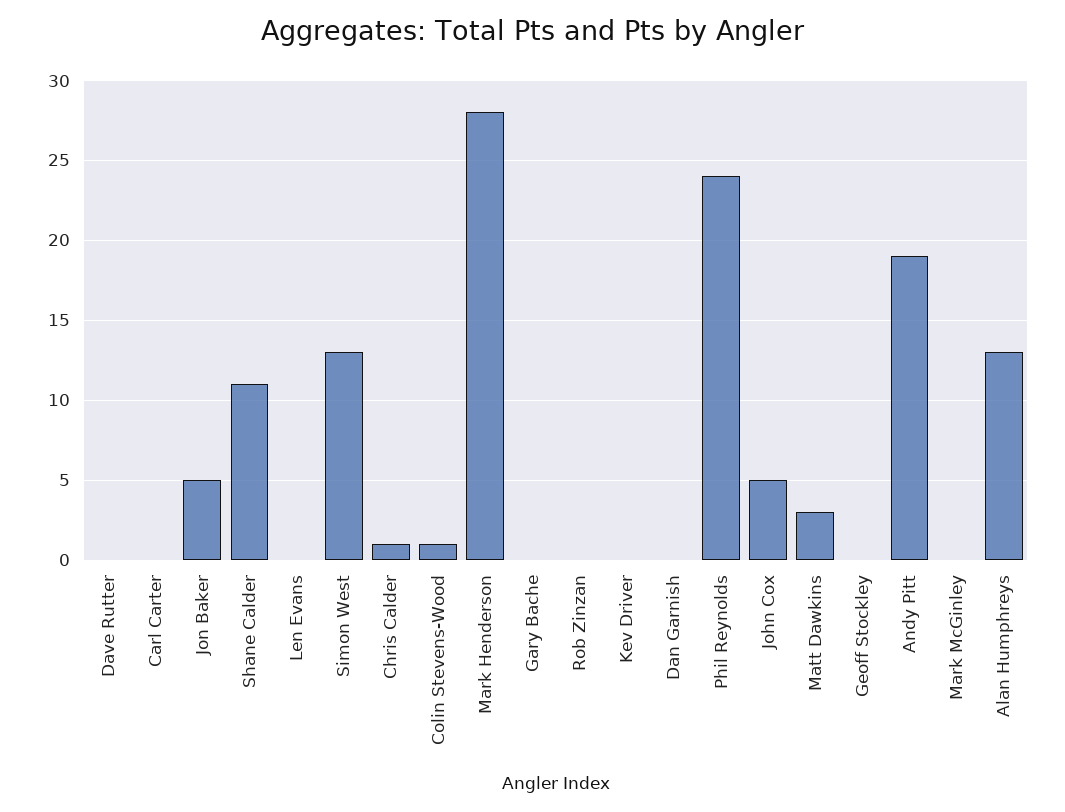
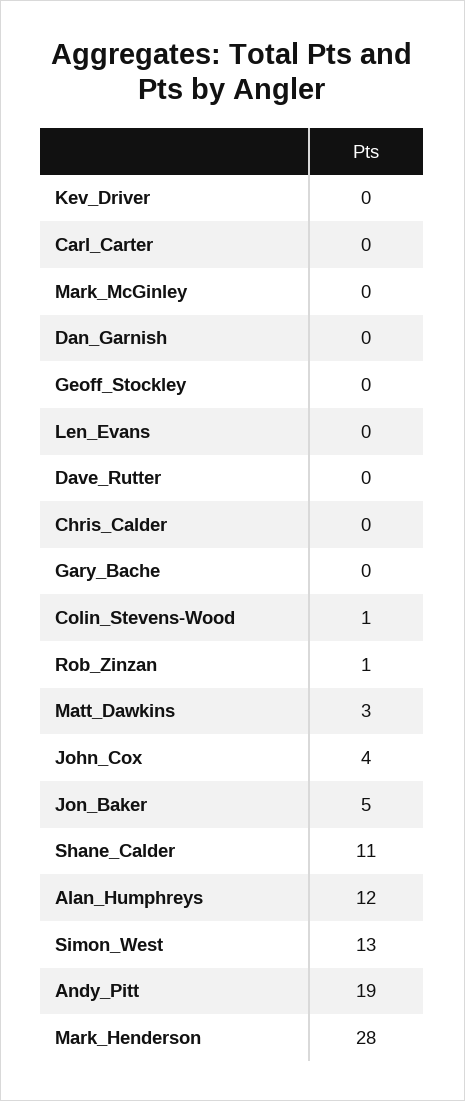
Chris Calder: 1 -> 0
Rob Zinzan: 0 -> 1
Phil Reynolds: 24 -> none
John Cox: 5 -> 4
Alan Humphreys: 13 -> 12

